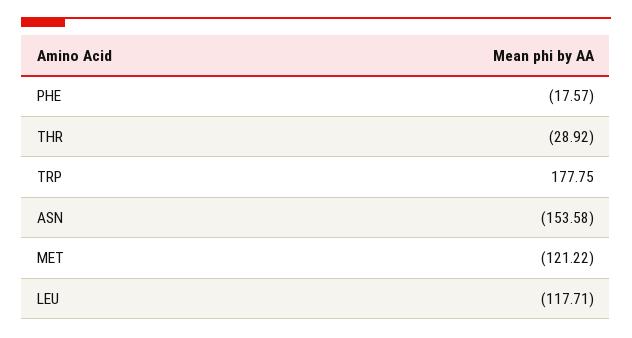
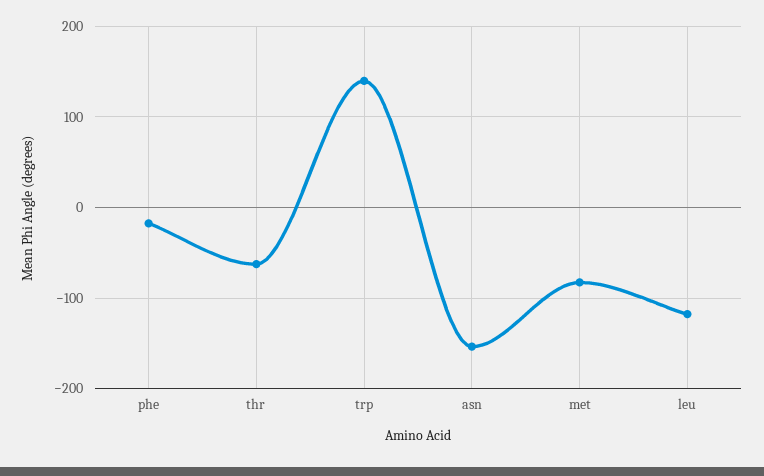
THR: -28.92 -> -60
TRP: 177.75 -> 140
MET: -121.22 -> -80

